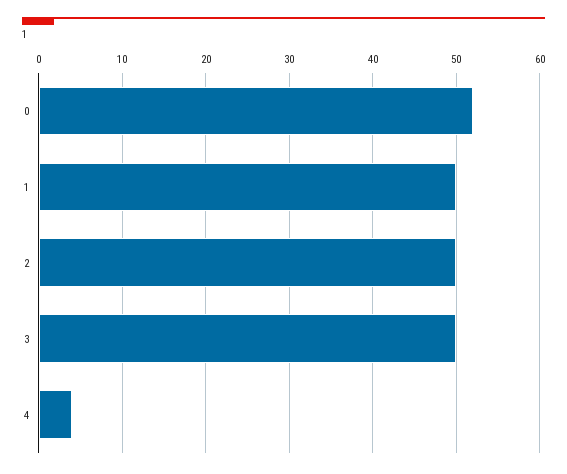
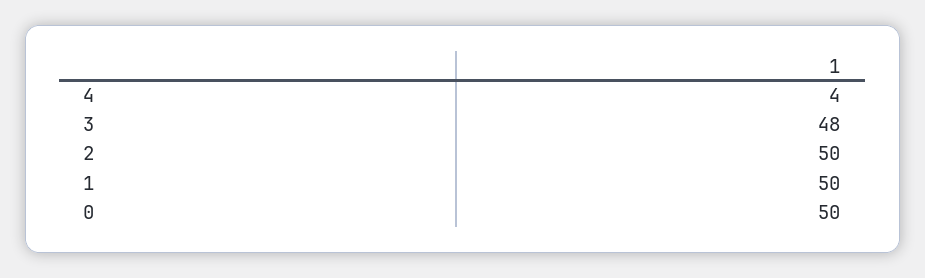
0: 52 -> 50
3: 50 -> 48

